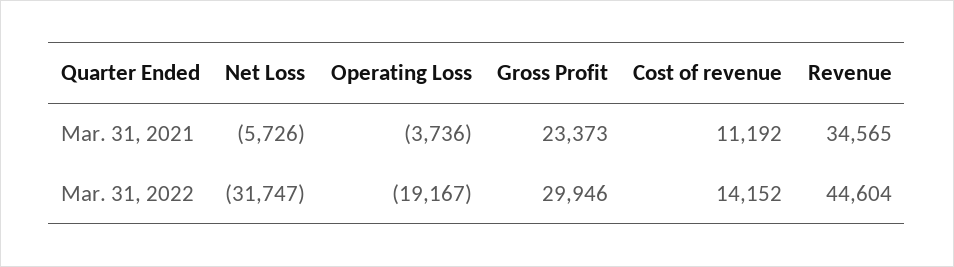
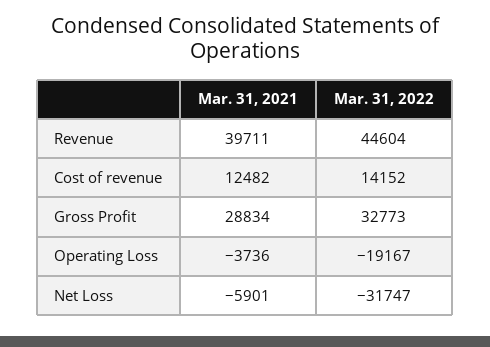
Net Loss, Mar. 31, 2021: -5726 -> -5901
Gross Profit, Mar. 31, 2021: 23373 -> 28834
Cost of revenue, Mar. 31, 2021: 11192 -> 12482
Revenue, Mar. 31, 2021: 34565 -> 39711
Gross Profit, Mar. 31, 2022: 29946 -> 32773

